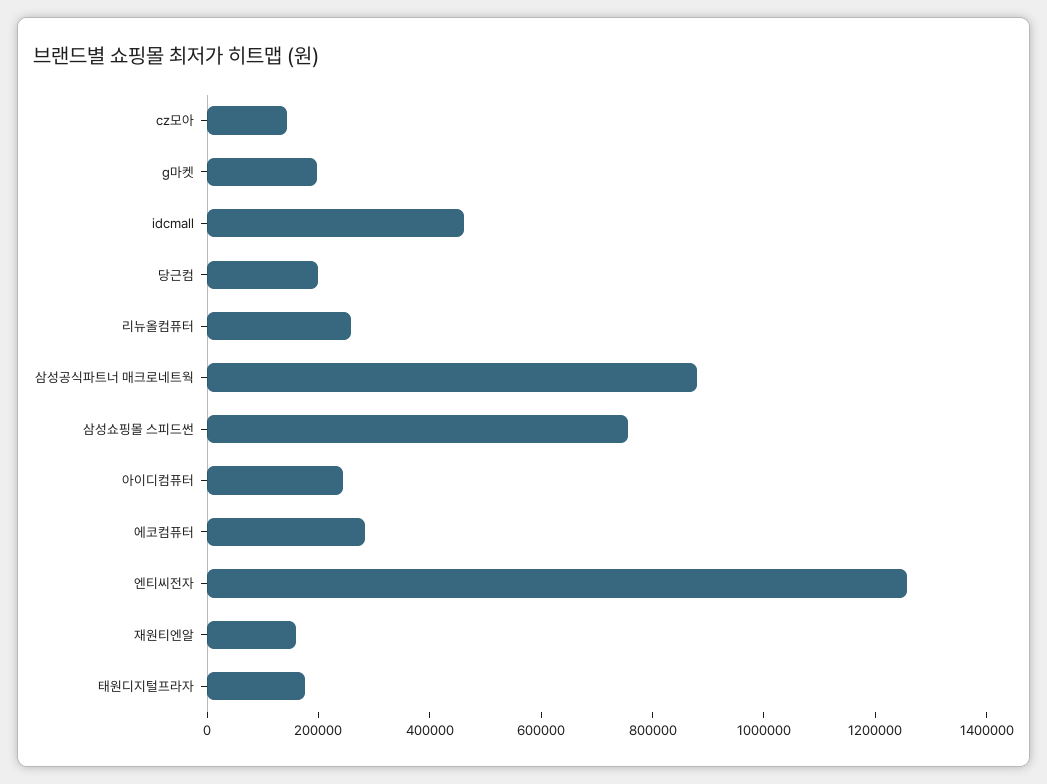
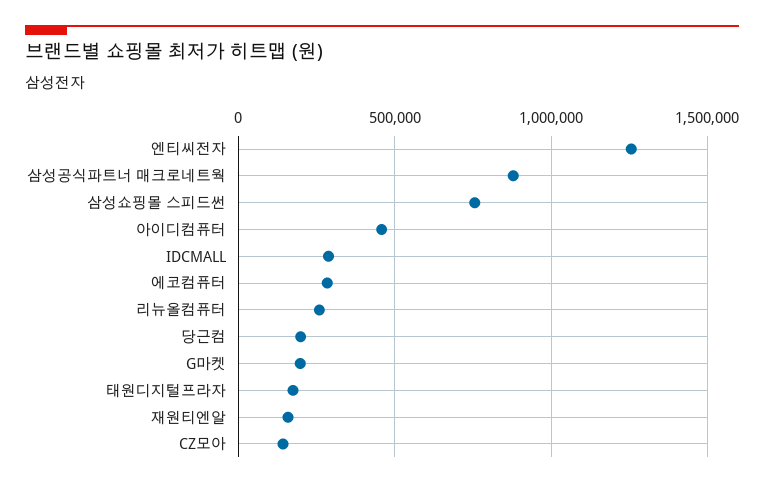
idcmall: 450000 -> 300000
아이디컴퓨터: 250000 -> 450000

